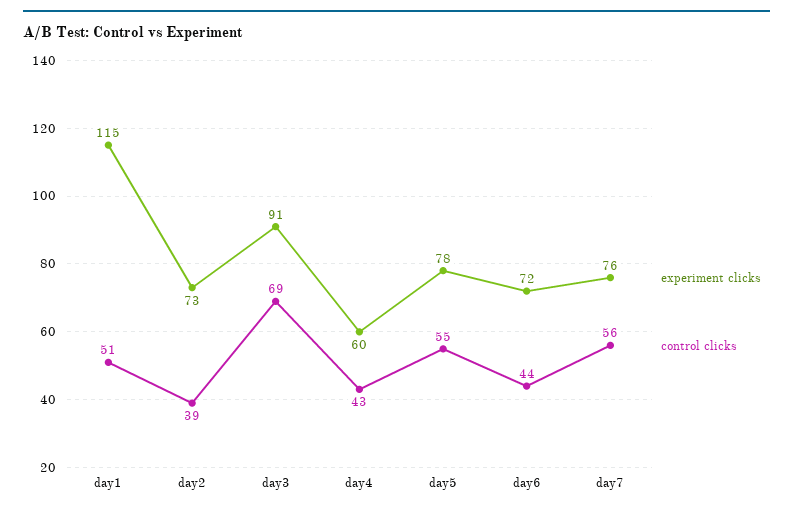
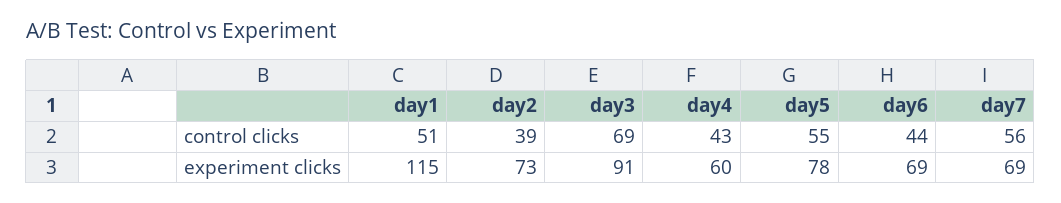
experiment clicks, day6: 72 -> 69
experiment clicks, day7: 76 -> 69

